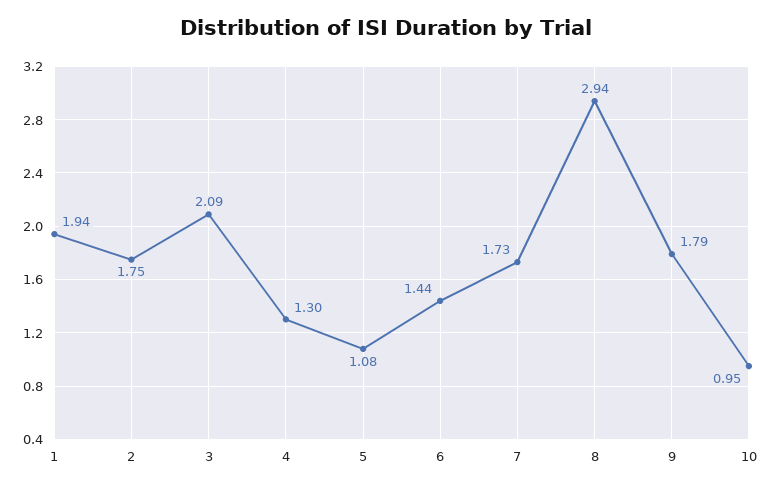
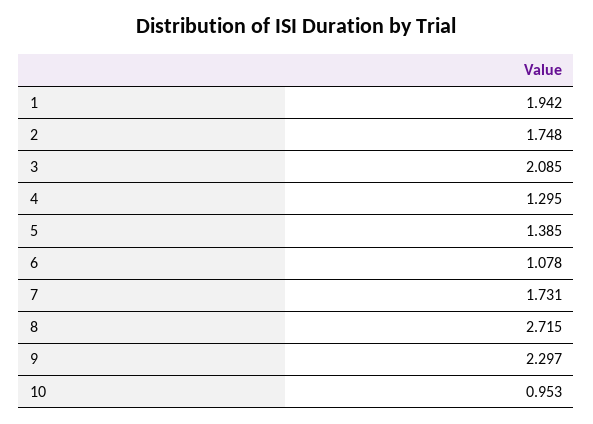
5: 1.08 -> 1.385
6: 1.44 -> 1.078
8: 2.94 -> 2.715
9: 1.79 -> 2.297

